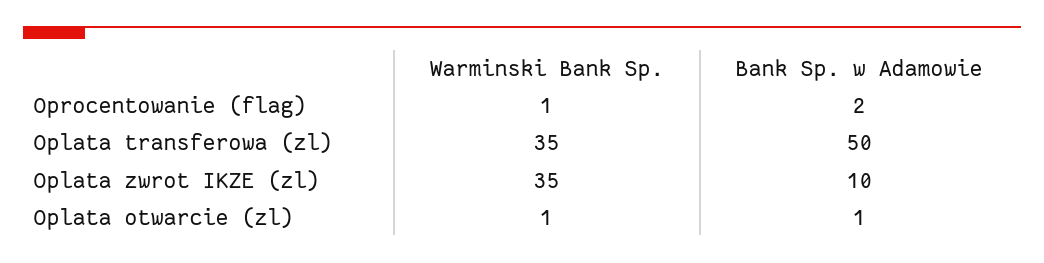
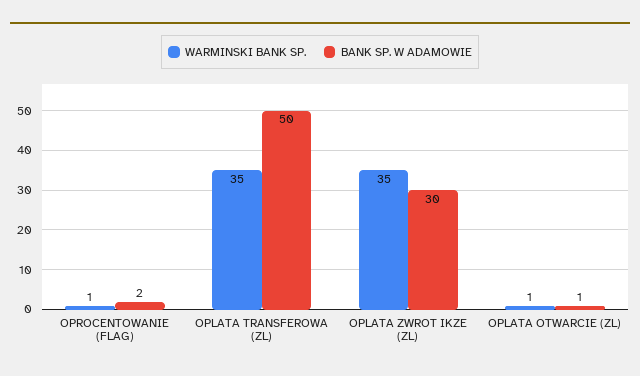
Bank Sp. w Adamowie, Oplata zwrot IKZE (zl): 10 -> 30

